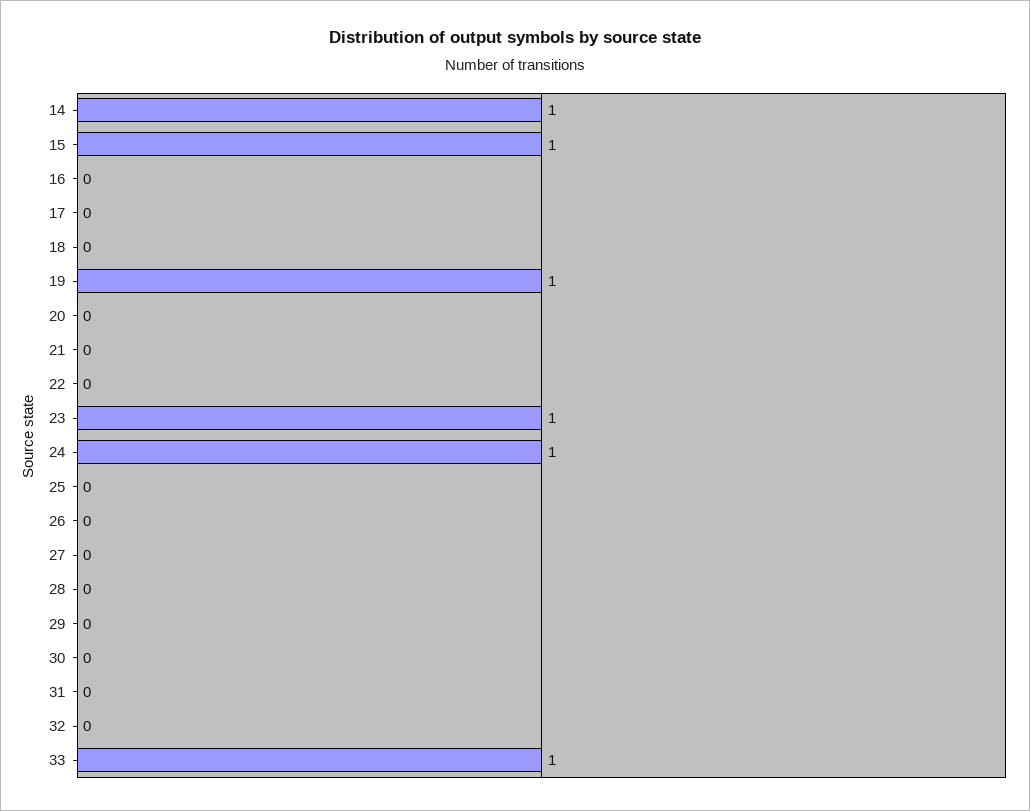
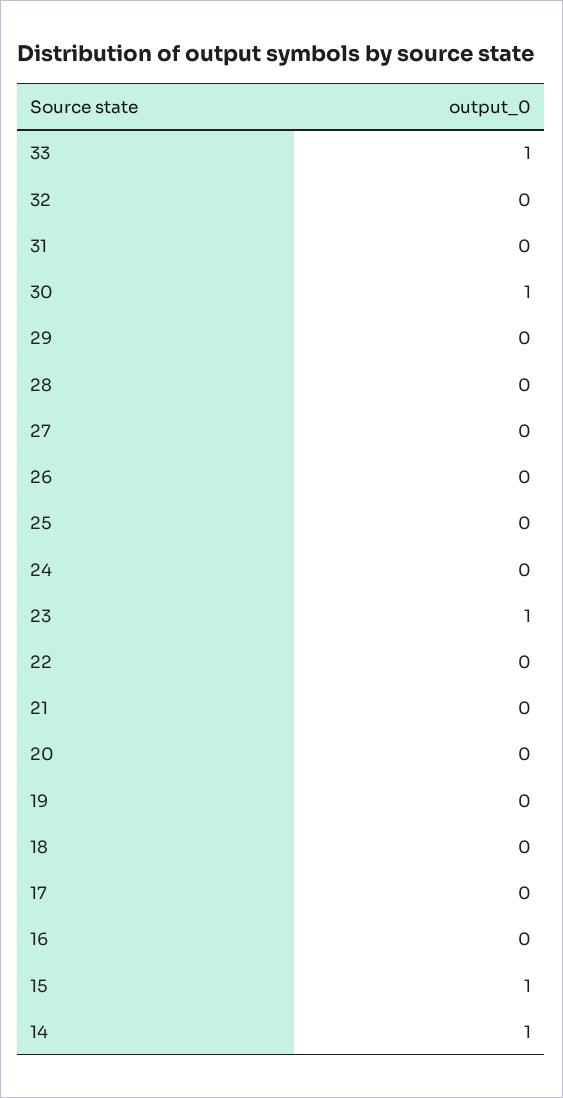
19: 1 -> 0
24: 1 -> 0
30: 0 -> 1

